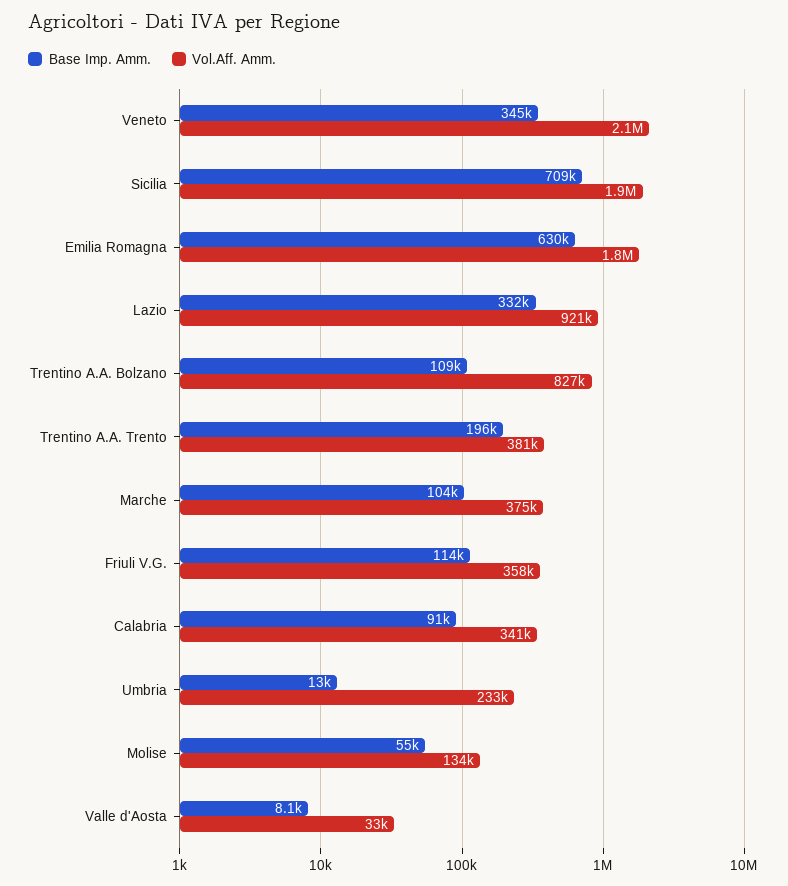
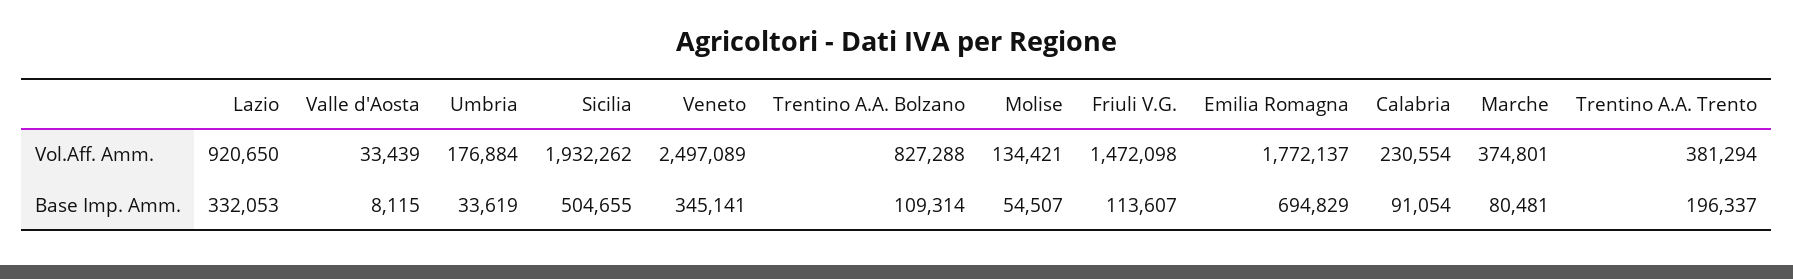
Vol.Aff. Amm., Veneto: 2100000 -> 2497089
Base Imp. Amm., Sicilia: 709000 -> 504655
Base Imp. Amm., Emilia Romagna: 630000 -> 694829
Base Imp. Amm., Marche: 104000 -> 80481
Vol.Aff. Amm., Friuli V.G.: 358000 -> 1472098
Vol.Aff. Amm., Calabria: 341000 -> 230554
Base Imp. Amm., Umbria: 13000 -> 33619
Vol.Aff. Amm., Umbria: 233000 -> 176884

